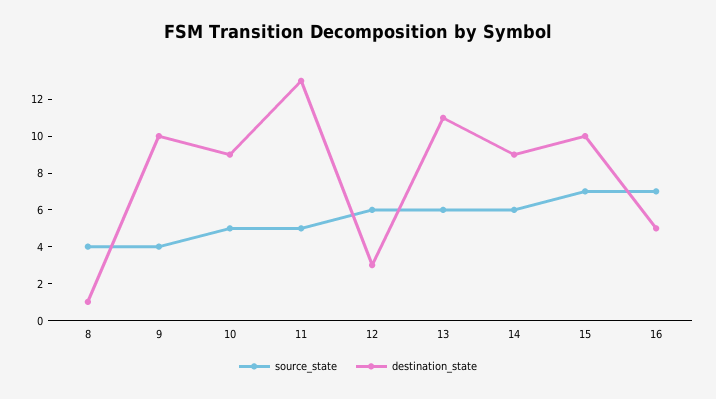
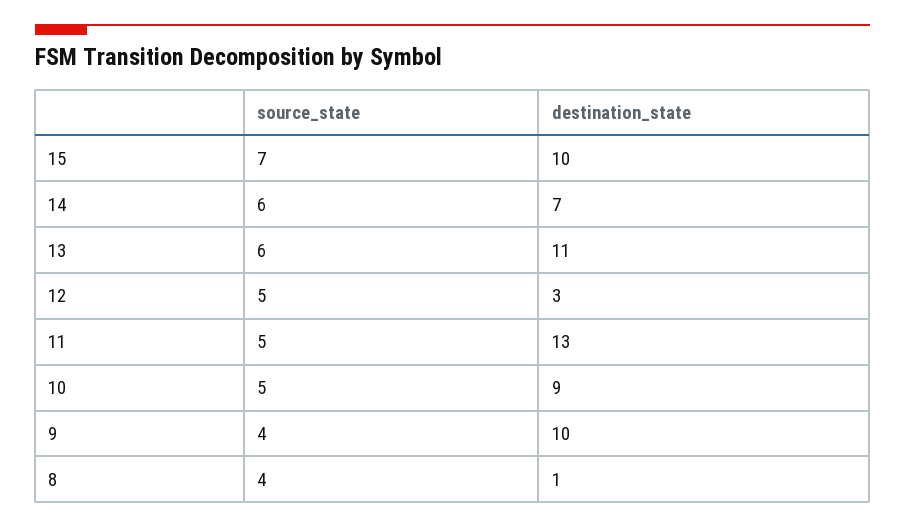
source_state, 12: 6 -> 5
destination_state, 14: 9 -> 7
source_state, 16: 7 -> none
destination_state, 16: 5 -> none

